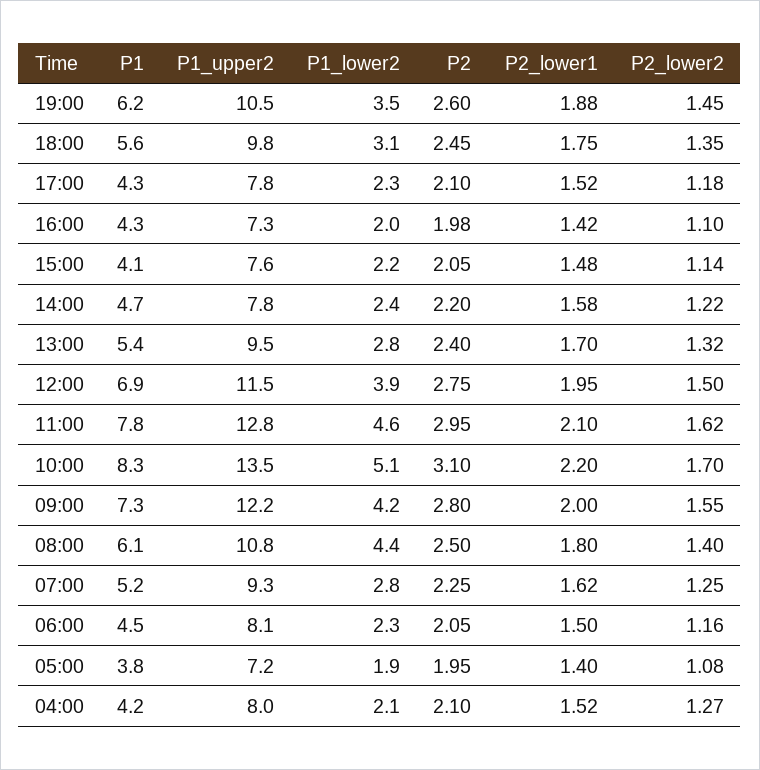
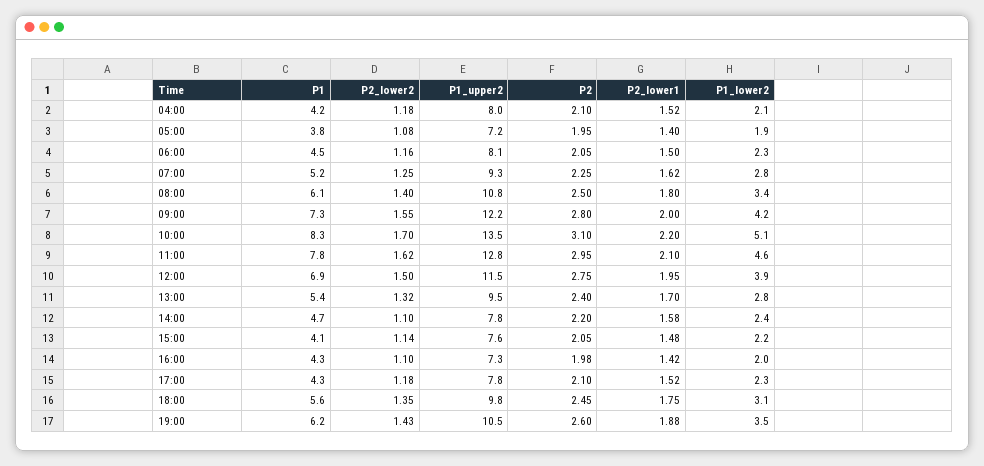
P2_lower2, 19:00: 1.45 -> 1.43
P2_lower2, 14:00: 1.22 -> 1.1
P1_lower2, 08:00: 4.4 -> 3.4
P2_lower2, 04:00: 1.27 -> 1.18

